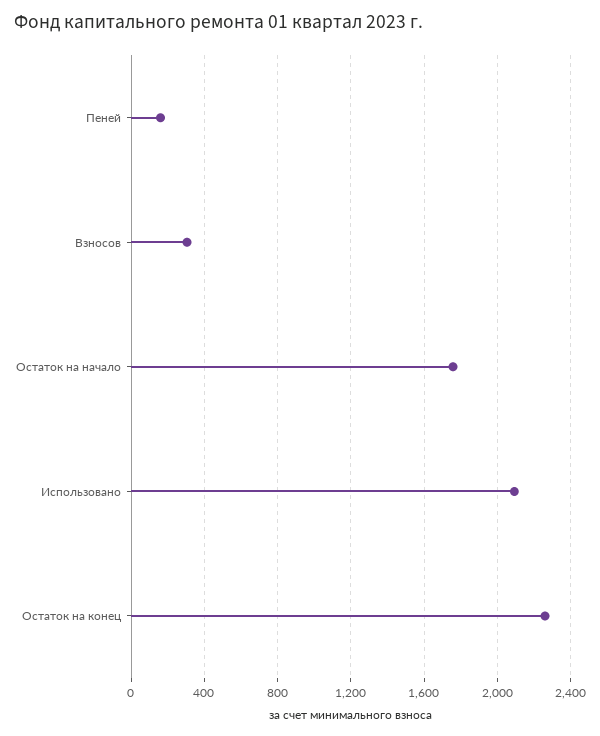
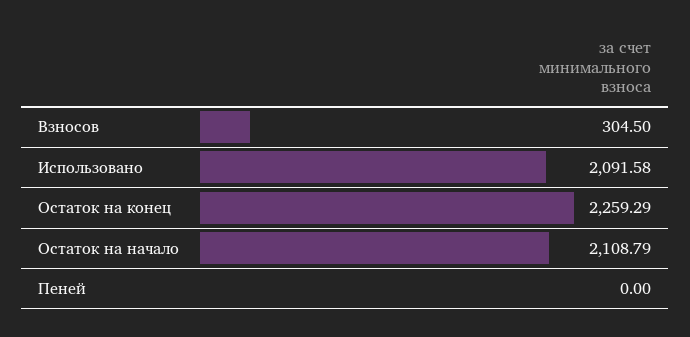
Пеней: 150 -> 0
Остаток на начало: 1750 -> 2108.79

